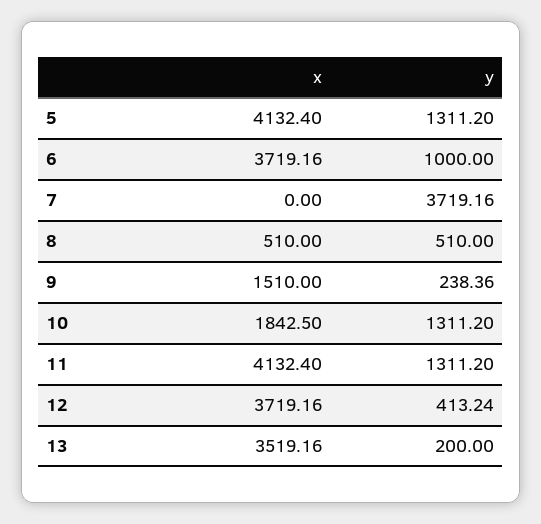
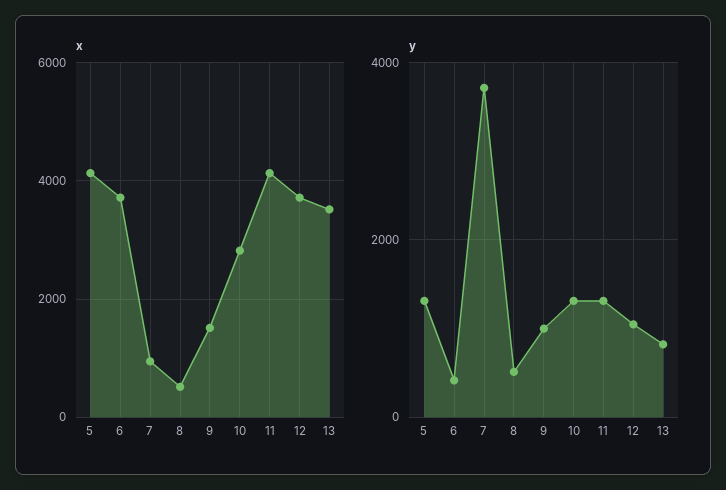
y, 6: 1000 -> 400
x, 7: 0 -> 1000
y, 9: 238.36 -> 1000
x, 10: 1842.5 -> 2800
y, 12: 413.24 -> 1000
y, 13: 200 -> 800

